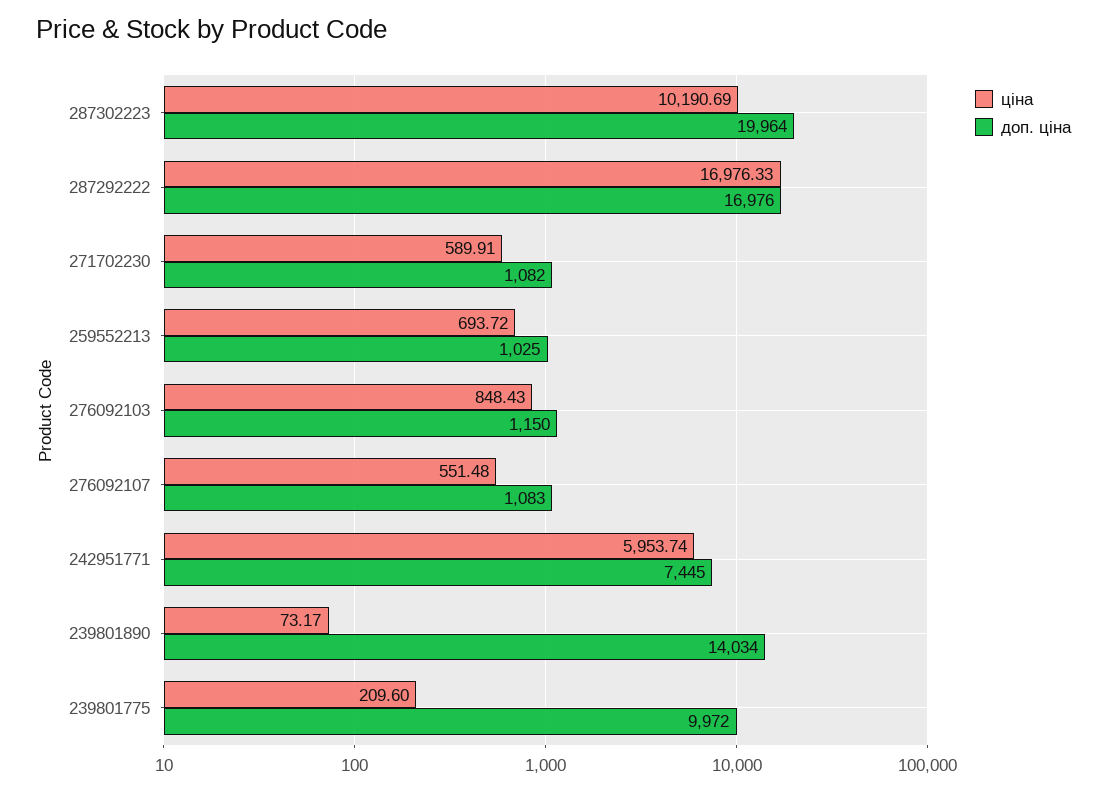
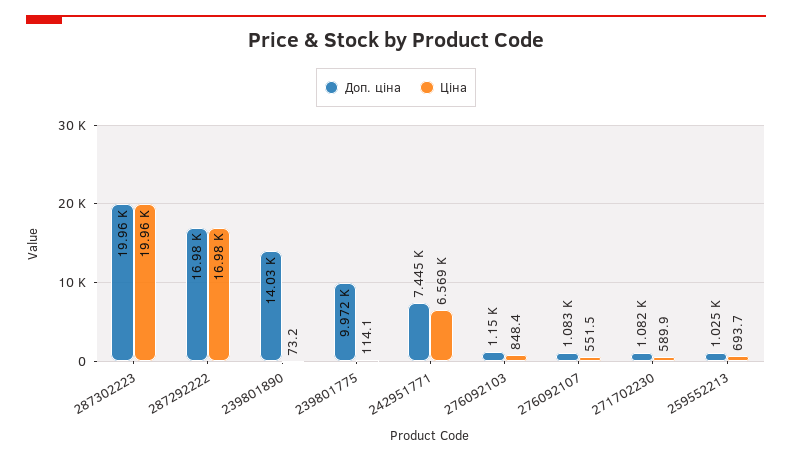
ціна, 287302223: 10190.69 -> 19960
ціна, 242951771: 5953.74 -> 6569
ціна, 239801775: 209.6 -> 114.1

